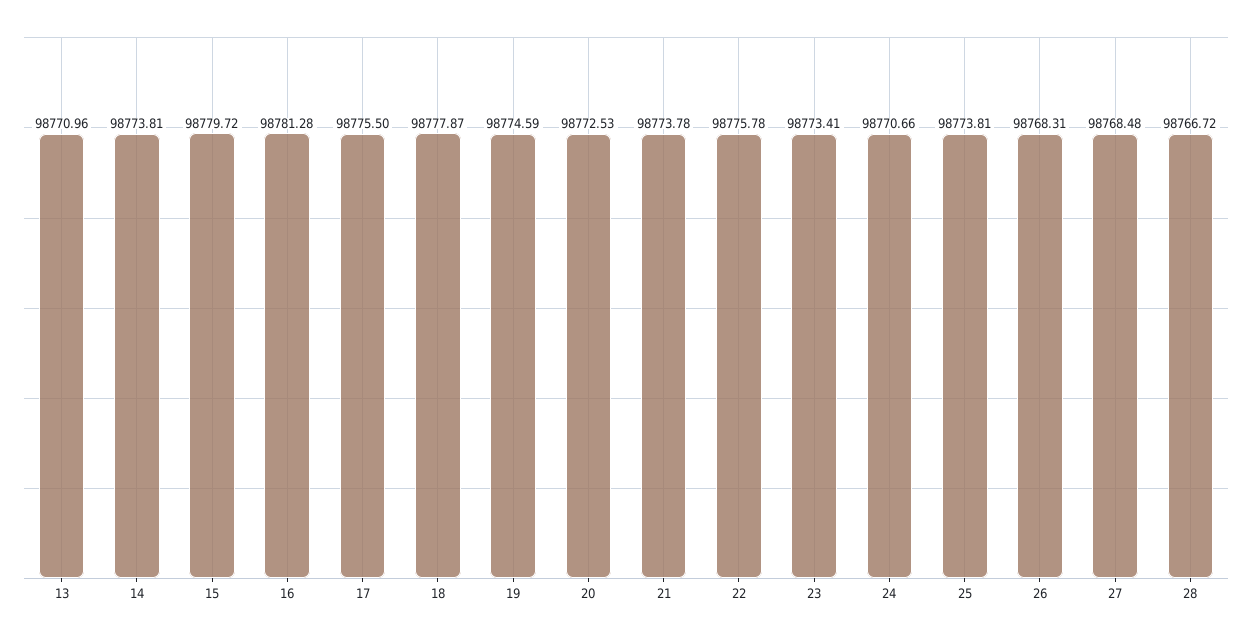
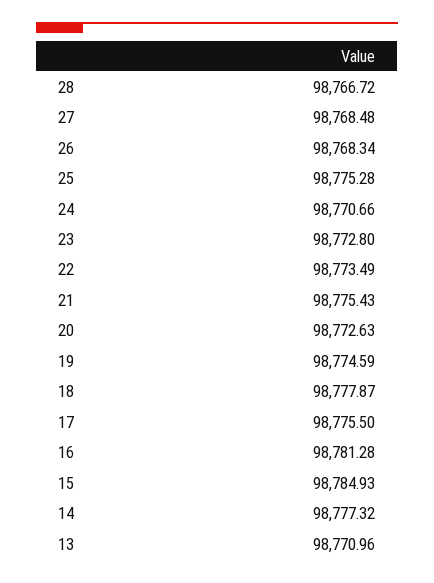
14: 98773.81 -> 98777.32
15: 98779.72 -> 98784.93
20: 98772.53 -> 98772.63
21: 98773.78 -> 98775.43
22: 98775.78 -> 98773.49
23: 98773.41 -> 98772.8
25: 98773.81 -> 98775.28
26: 98768.31 -> 98768.34

